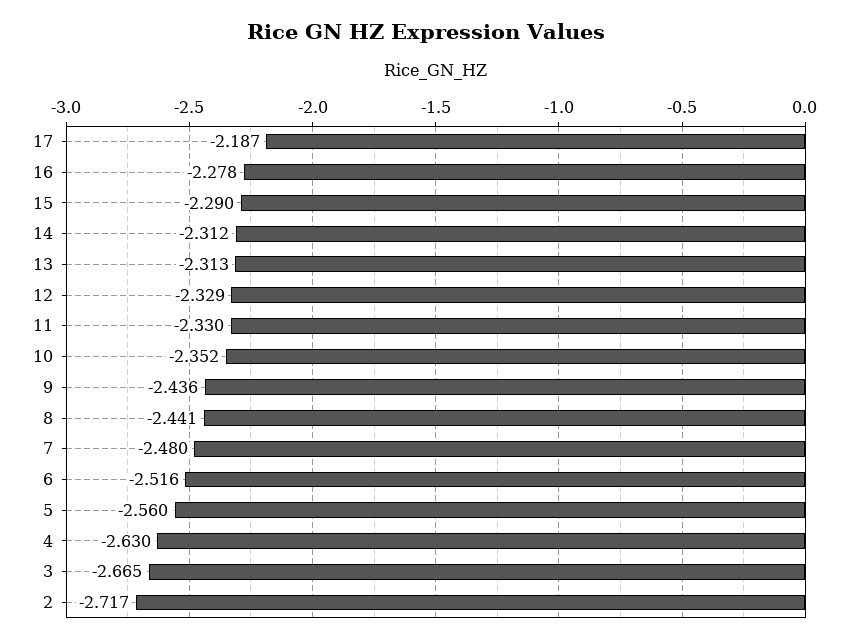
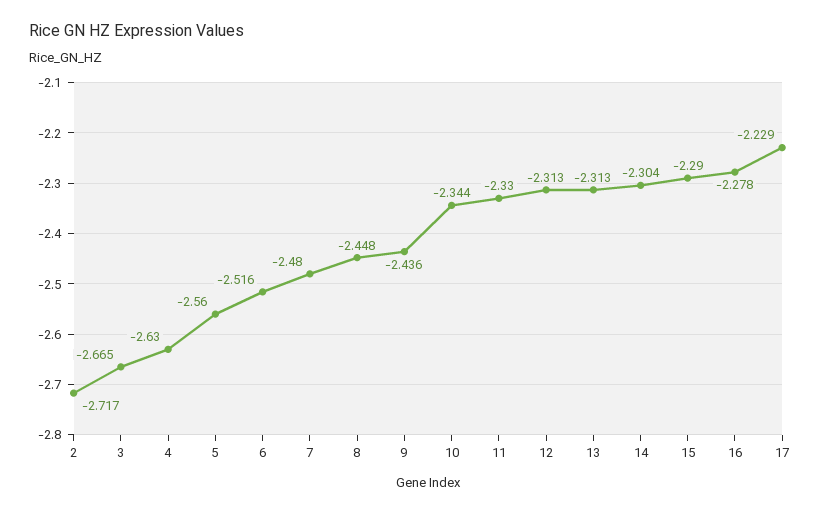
17: -2.187 -> -2.229
14: -2.312 -> -2.304
12: -2.329 -> -2.313
10: -2.352 -> -2.344
8: -2.441 -> -2.448

